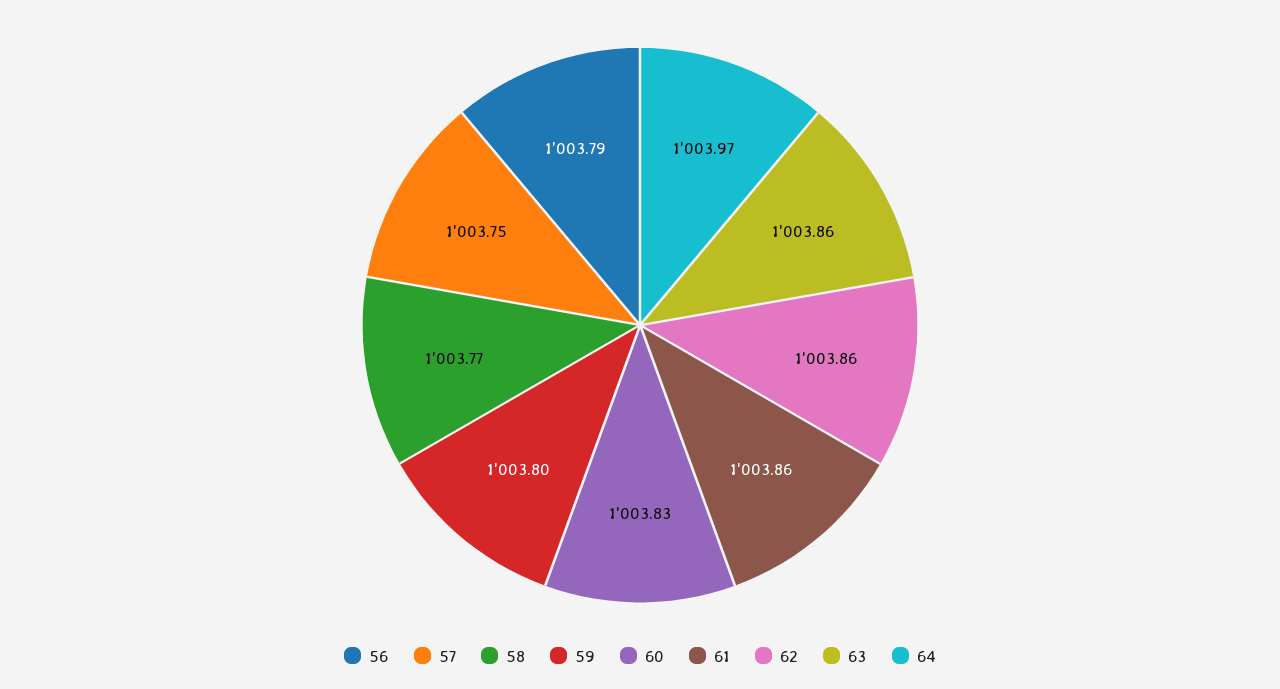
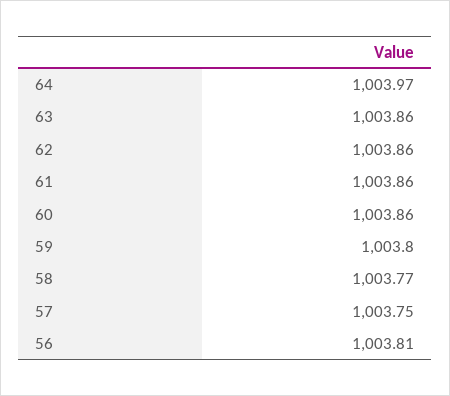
56: 1003.79 -> 1003.81
60: 1003.83 -> 1003.86

